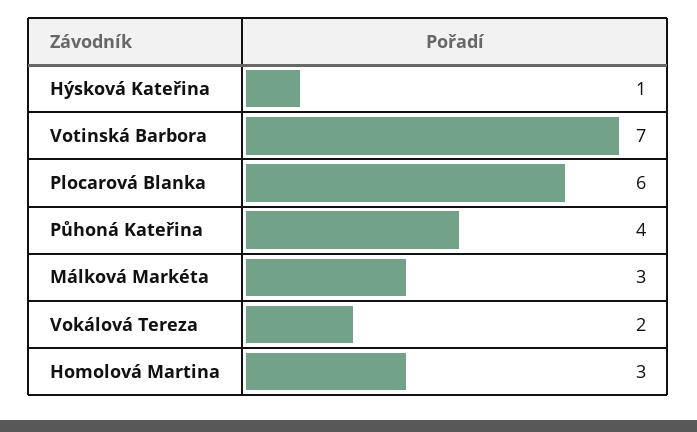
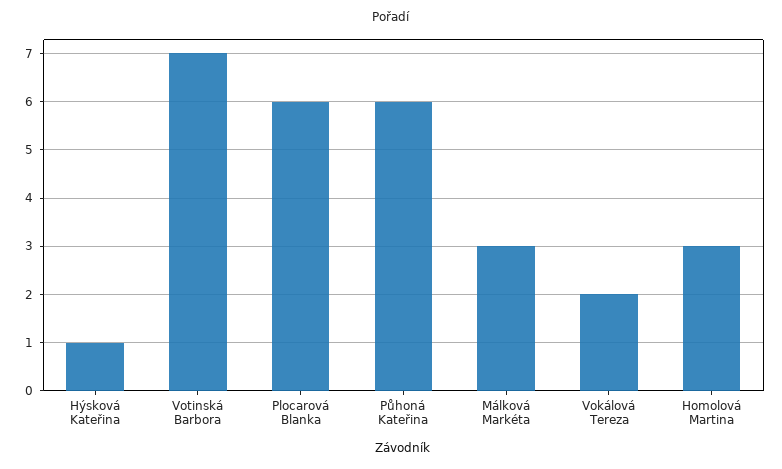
Půhoná Kateřina: 4 -> 6

